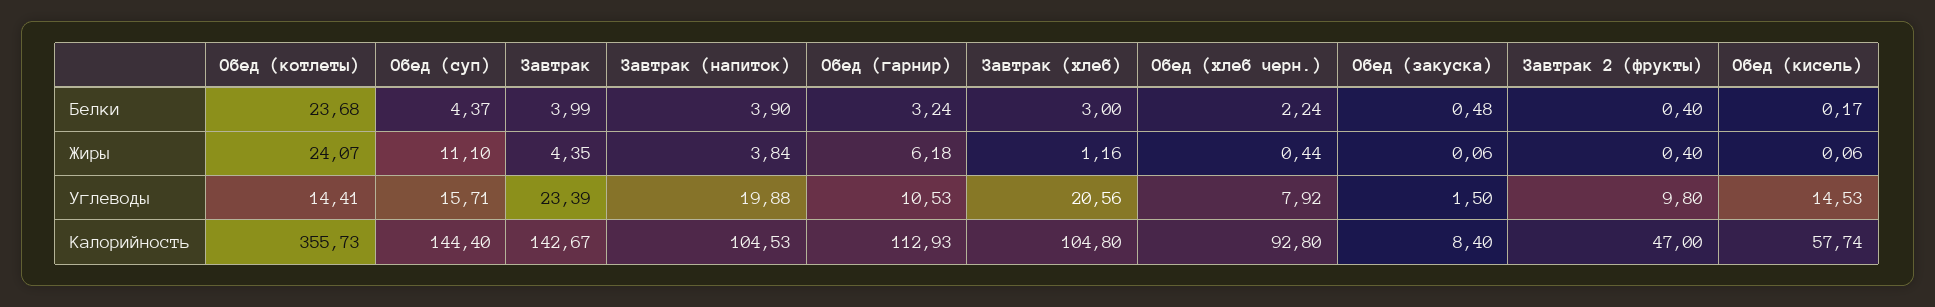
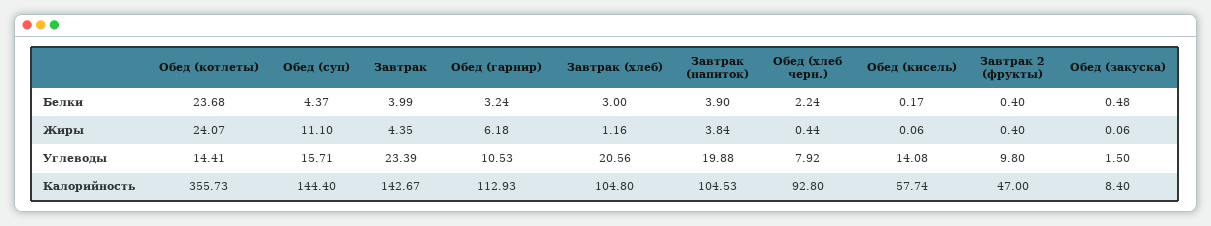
Обед (кисель), Углеводы: 14.53 -> 14.08

